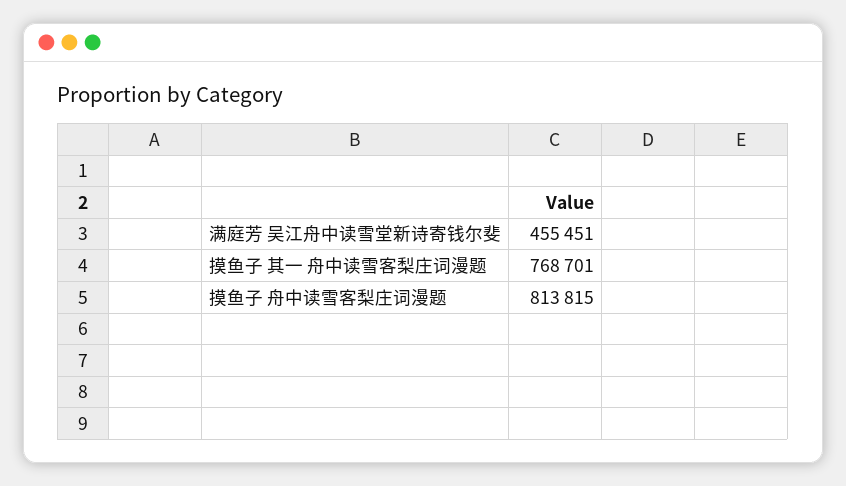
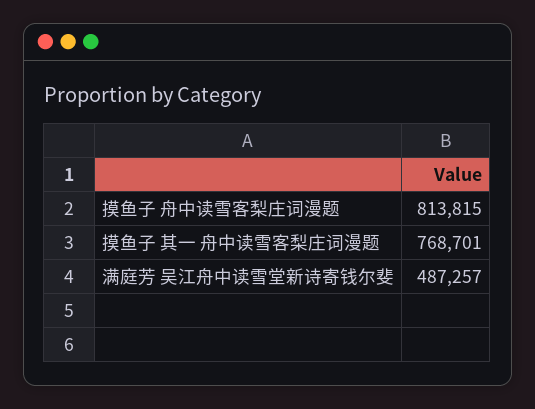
满庭芳 吴江舟中读雪堂新诗寄钱尔斐: 455451 -> 487257

